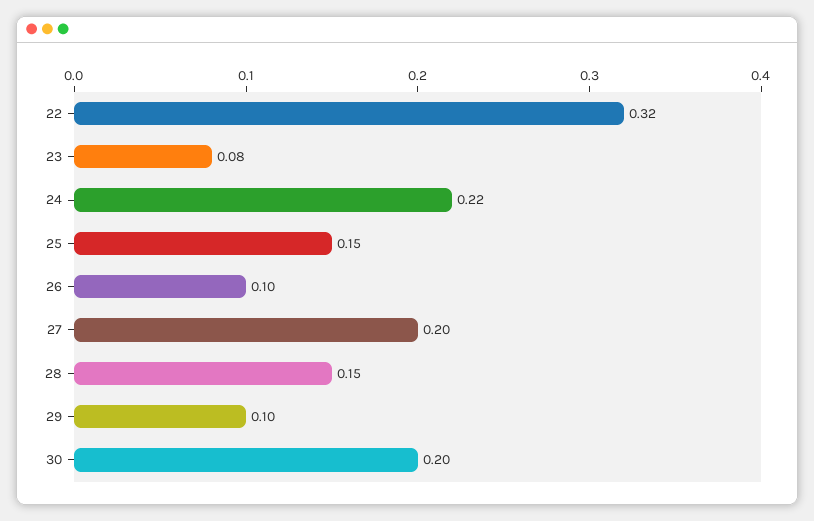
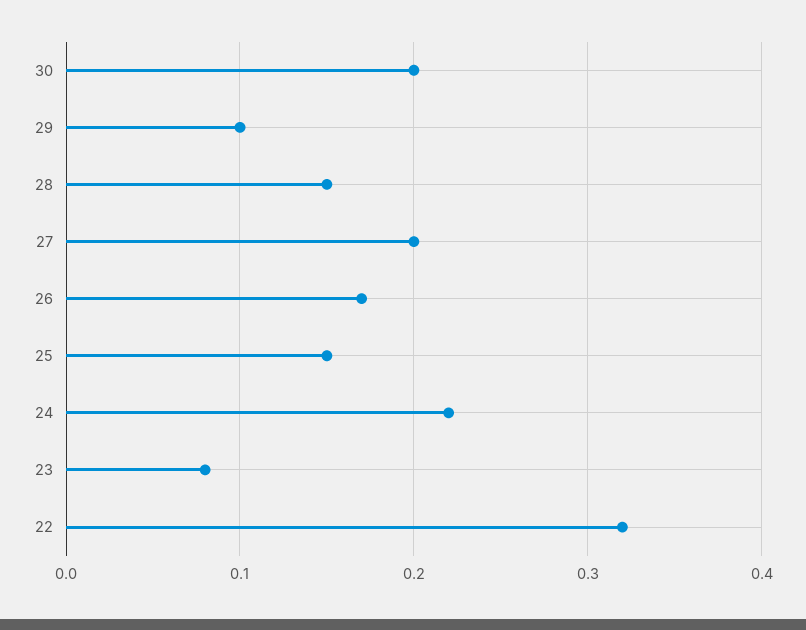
26: 0.1 -> 0.17

